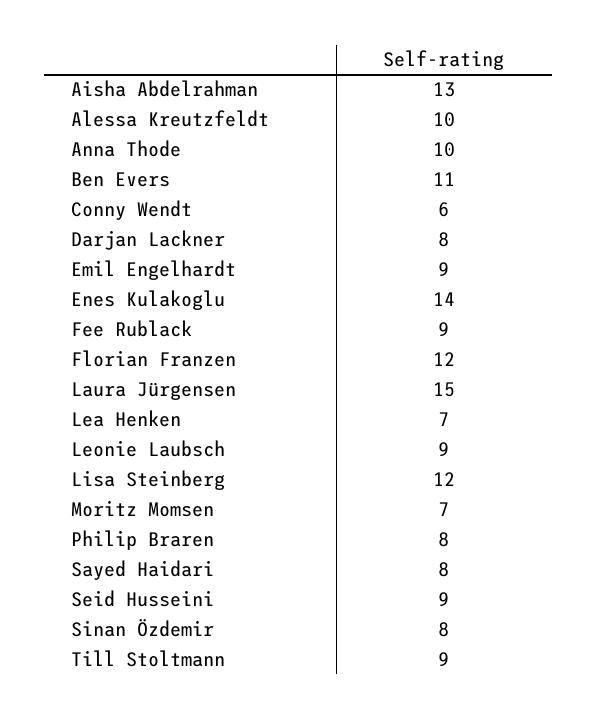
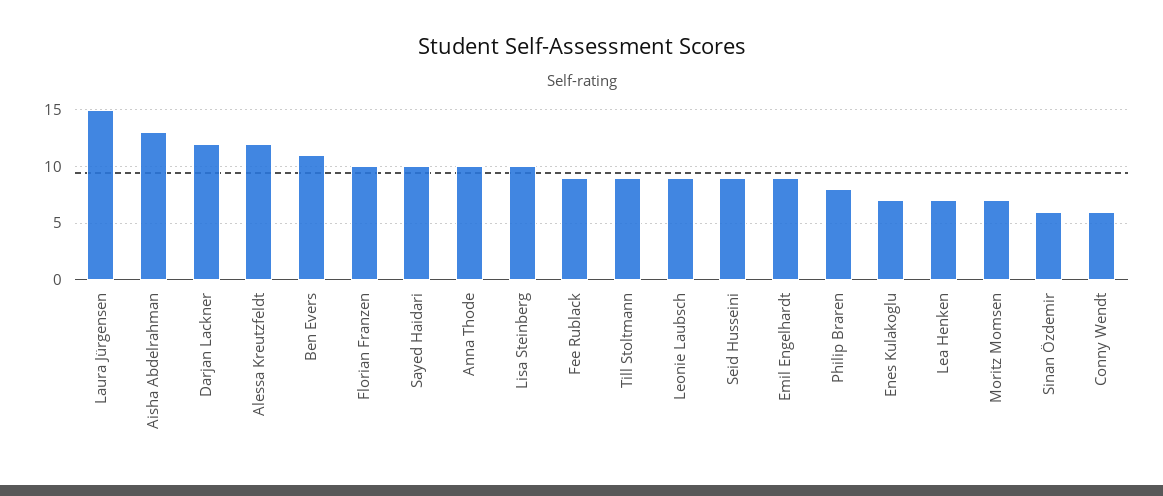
Alessa Kreutzfeldt: 10 -> 12
Darjan Lackner: 8 -> 12
Enes Kulakoglu: 14 -> 7
Florian Franzen: 12 -> 10
Lisa Steinberg: 12 -> 10
Sayed Haidari: 8 -> 10
Sinan Özdemir: 8 -> 6

